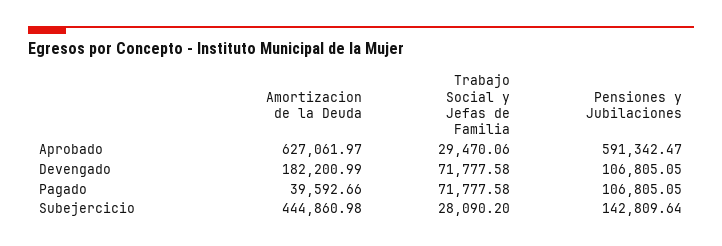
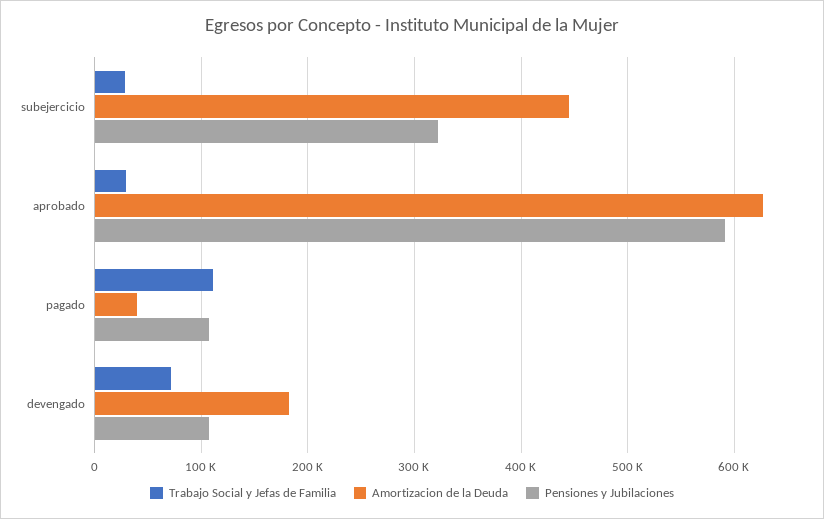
Trabajo Social y Jefas de Familia, Pagado: 71777.58 -> 110000
Pensiones y Jubilaciones, Subejercicio: 142809.64 -> 320000

